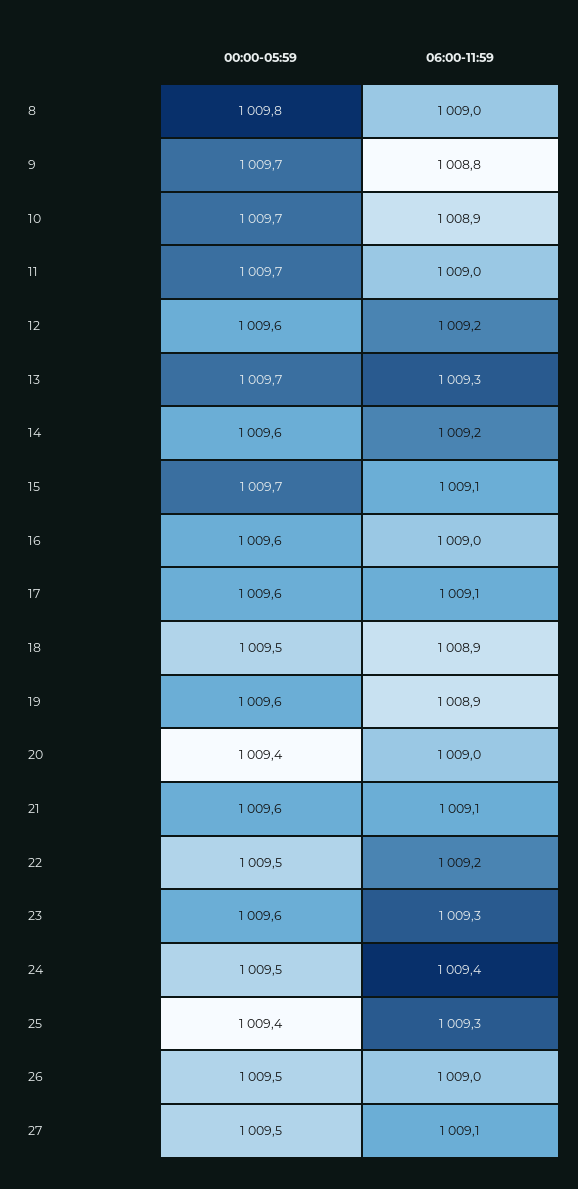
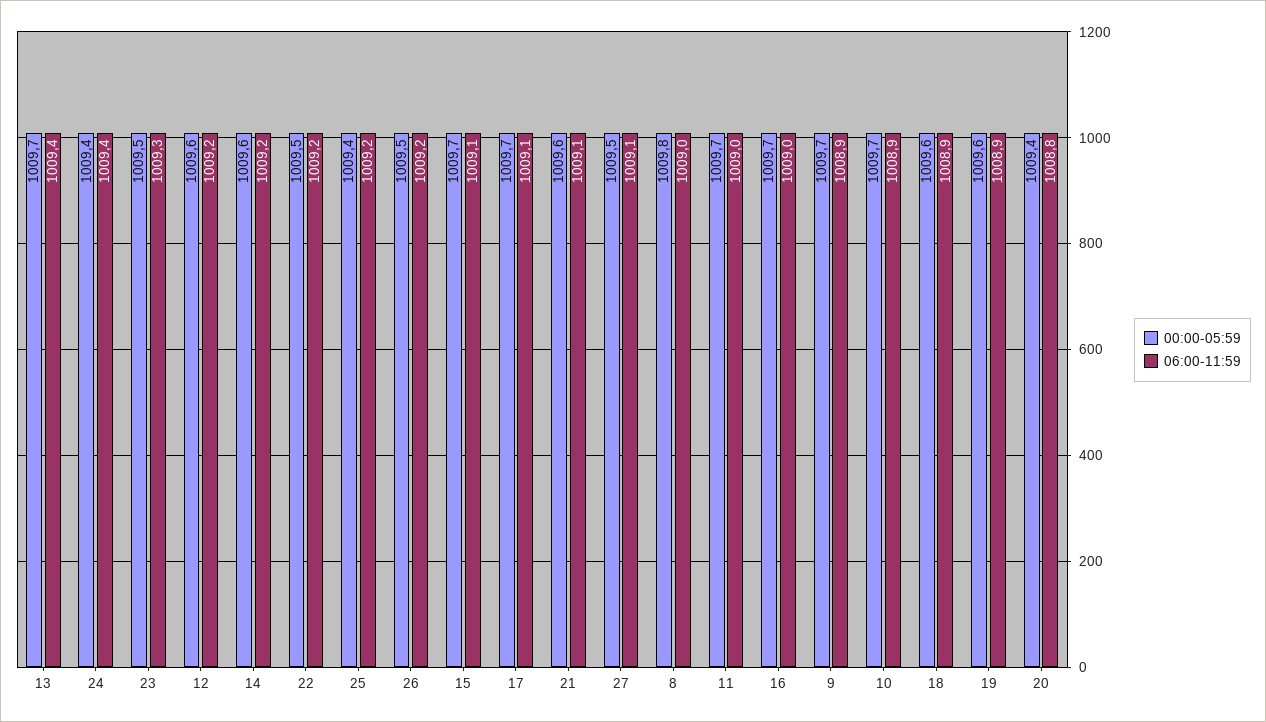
06:00-11:59, 9: 1008.8 -> 1008.9
06:00-11:59, 13: 1009.3 -> 1009.4
00:00-05:59, 16: 1009.6 -> 1009.7
00:00-05:59, 17: 1009.6 -> 1009.7
00:00-05:59, 18: 1009.5 -> 1009.6
06:00-11:59, 20: 1009 -> 1008.8
00:00-05:59, 23: 1009.6 -> 1009.5
00:00-05:59, 24: 1009.5 -> 1009.4
06:00-11:59, 25: 1009.3 -> 1009.2
06:00-11:59, 26: 1009 -> 1009.2

